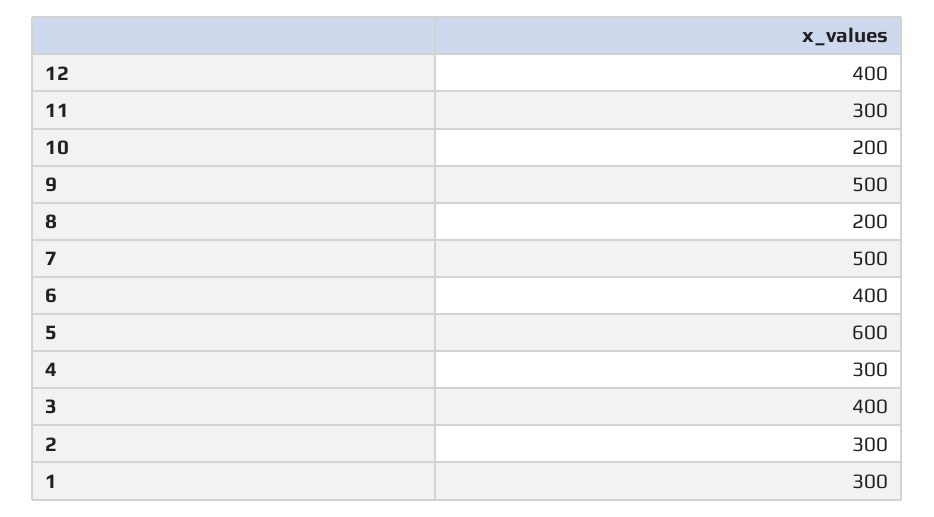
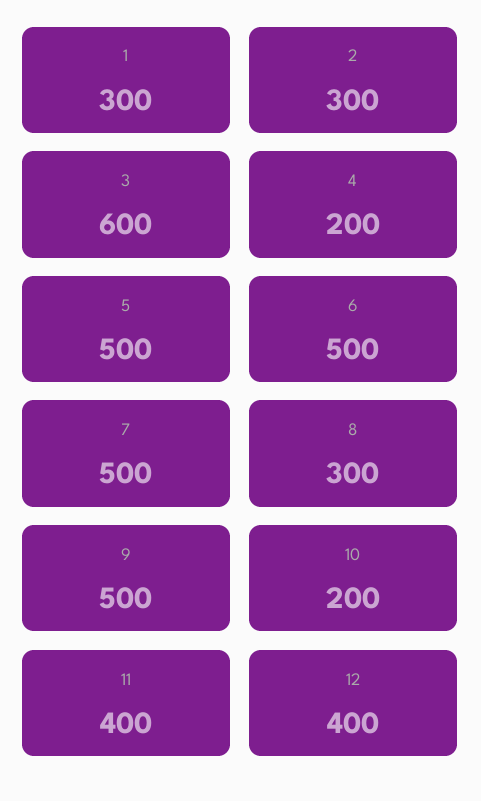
11: 300 -> 400
8: 200 -> 300
6: 400 -> 500
5: 600 -> 500
4: 300 -> 200
3: 400 -> 600

